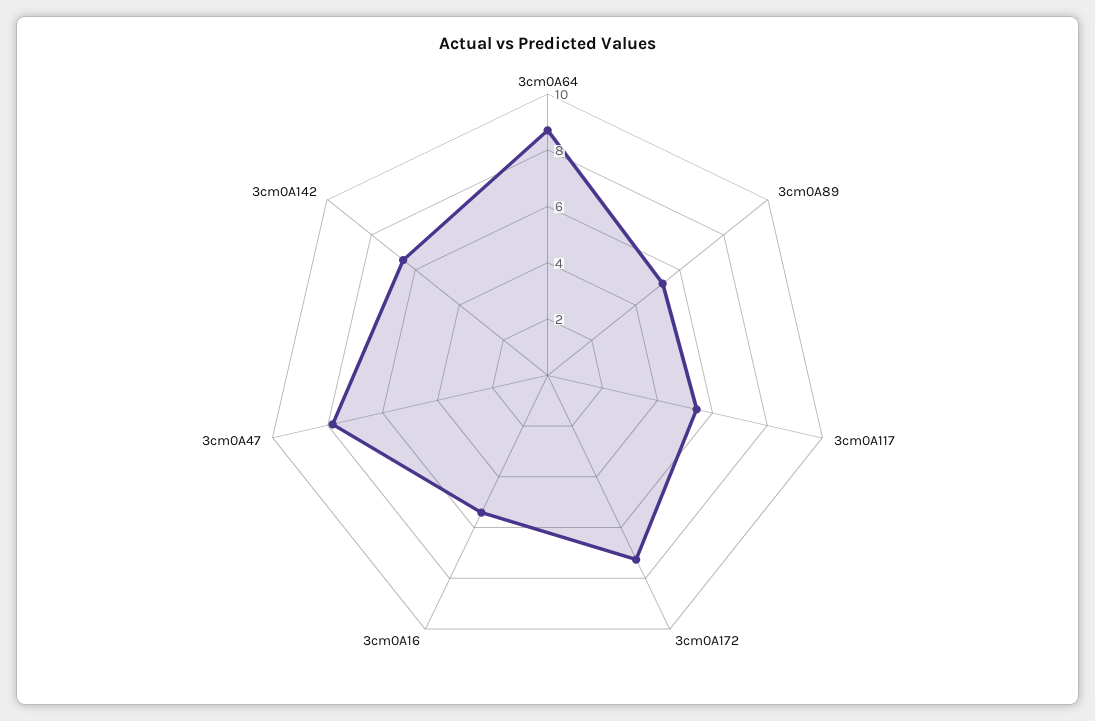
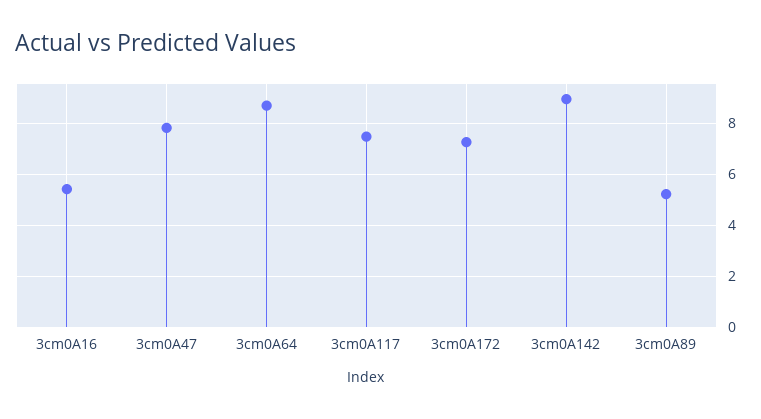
3cm0A117: 5.5 -> 7.5
3cm0A142: 6.5 -> 9

